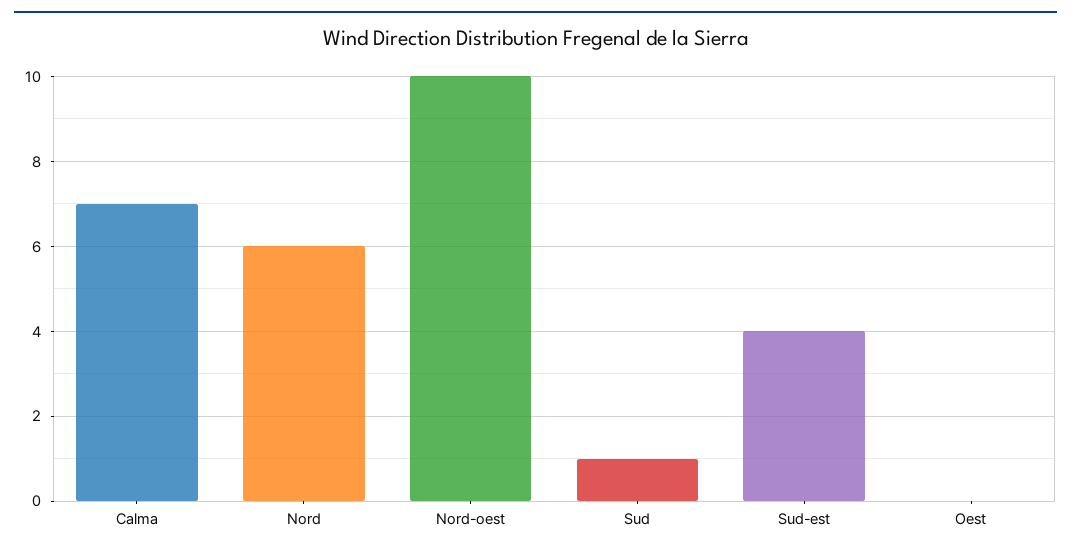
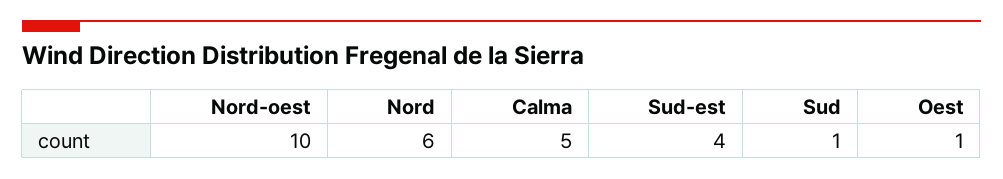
Calma: 7 -> 5
Oest: 0 -> 1

